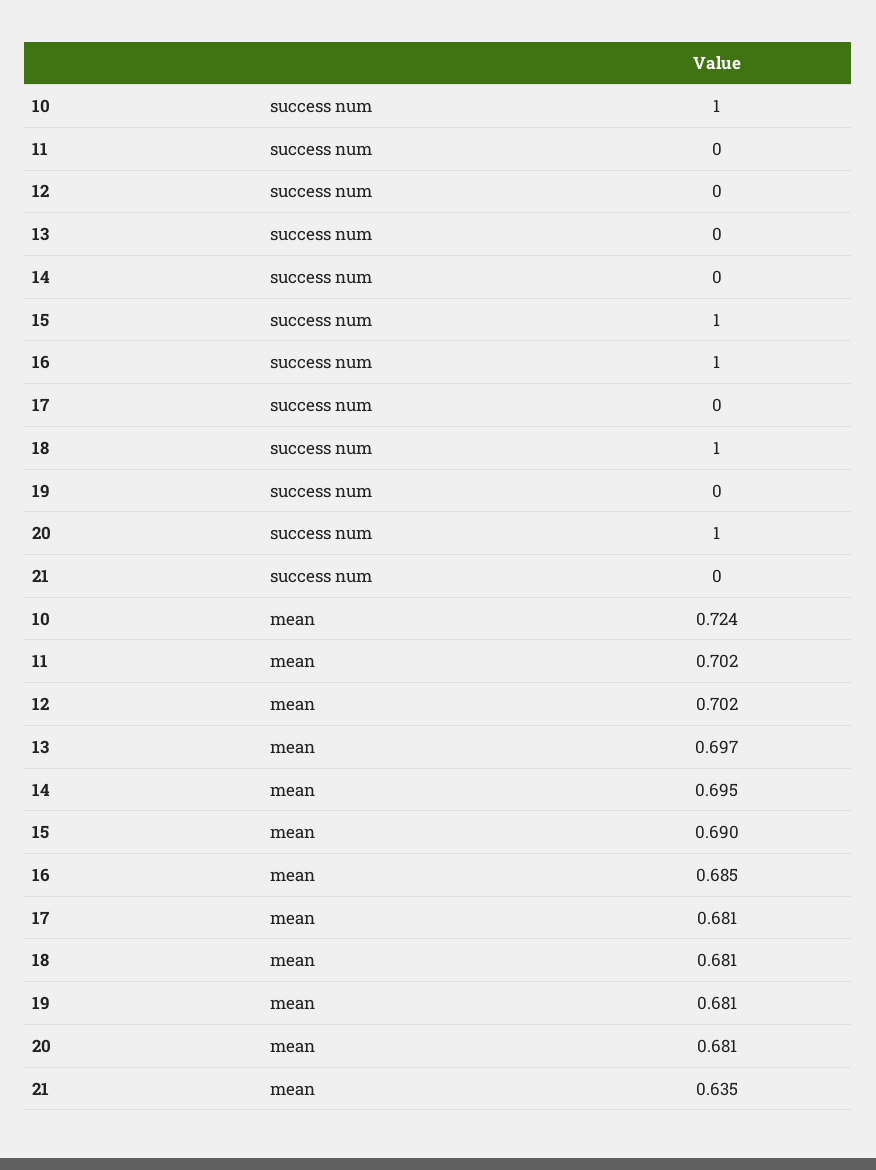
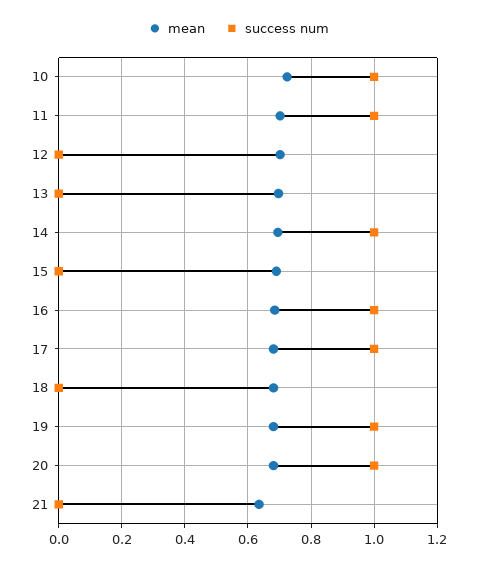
success num, 11: 0 -> 1
success num, 14: 0 -> 1
success num, 15: 1 -> 0
success num, 17: 0 -> 1
success num, 18: 1 -> 0
success num, 19: 0 -> 1

